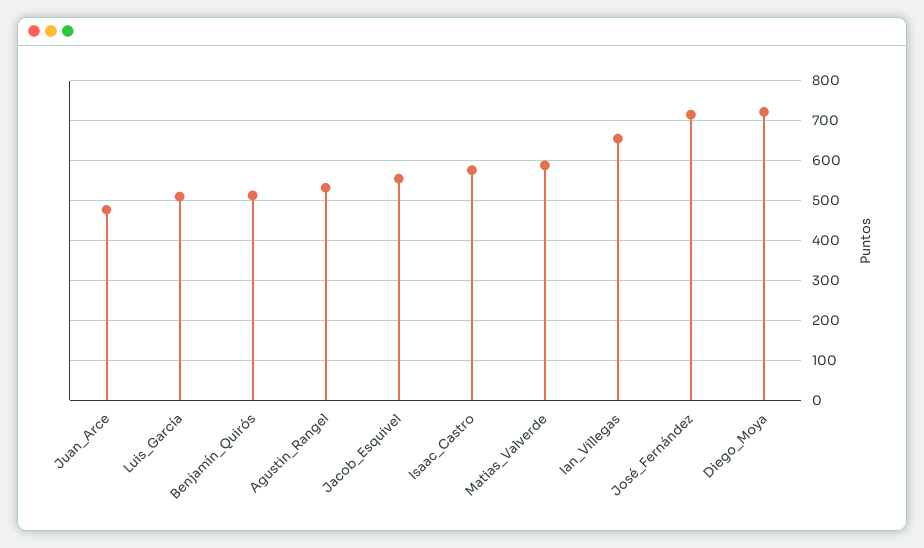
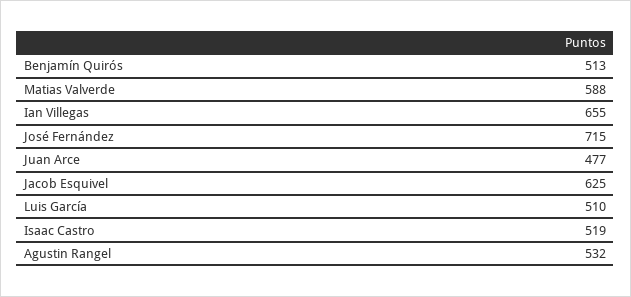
Jacob_Esquivel: 560 -> 625
Isaac_Castro: 580 -> 519
Diego_Moya: 720 -> none

